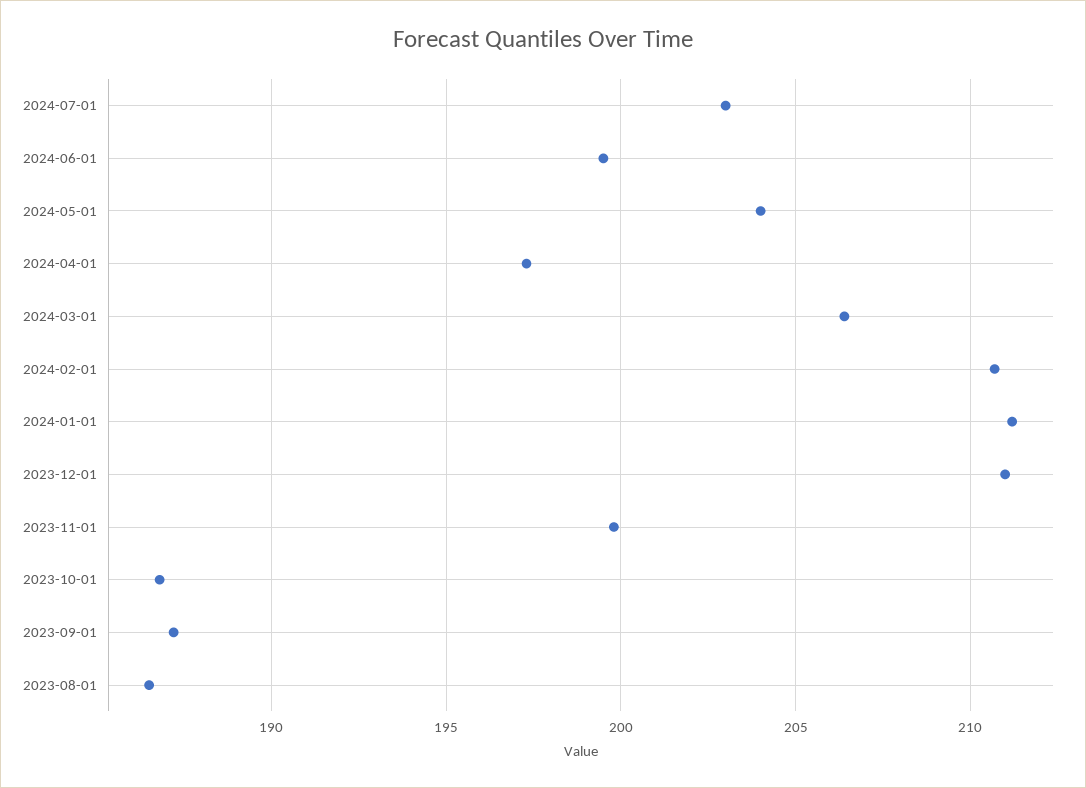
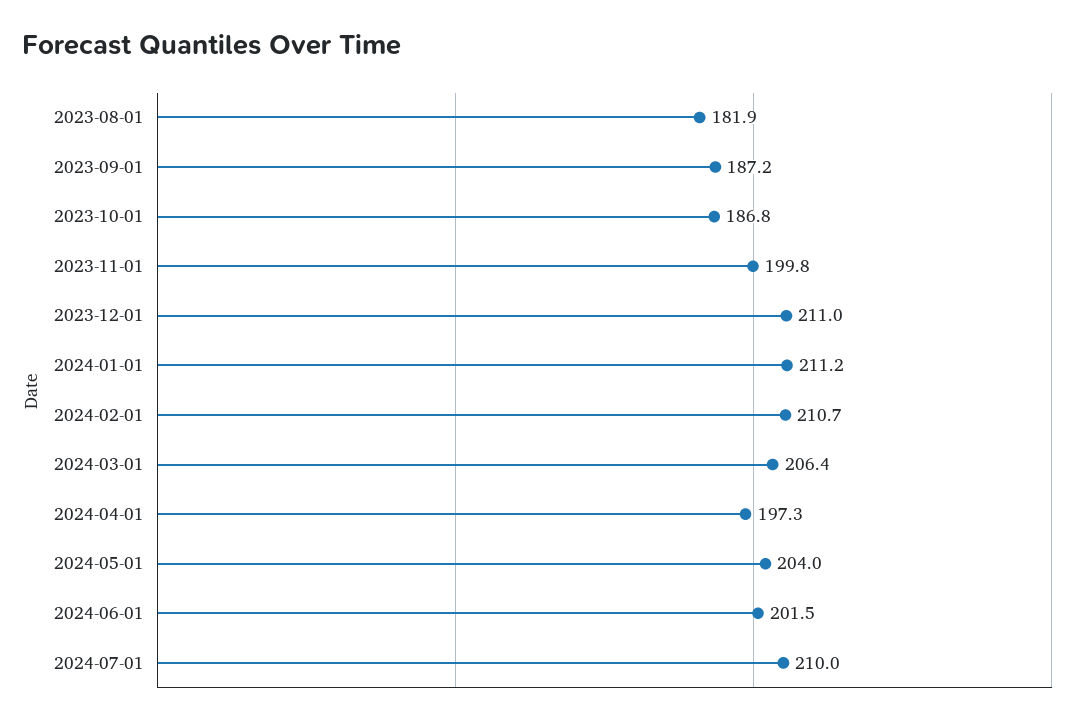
2024-07-01: 203 -> 210
2024-06-01: 199.5 -> 201.5
2023-08-01: 186.5 -> 181.9

